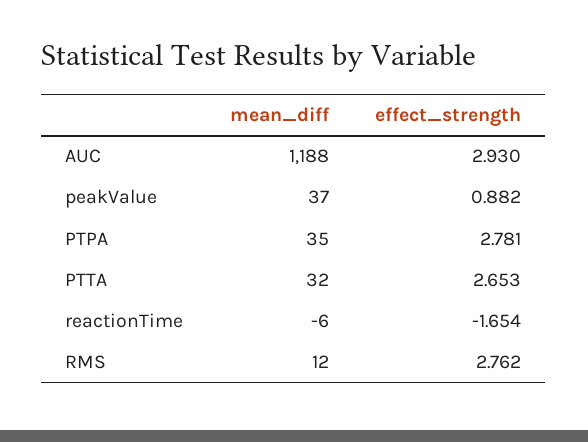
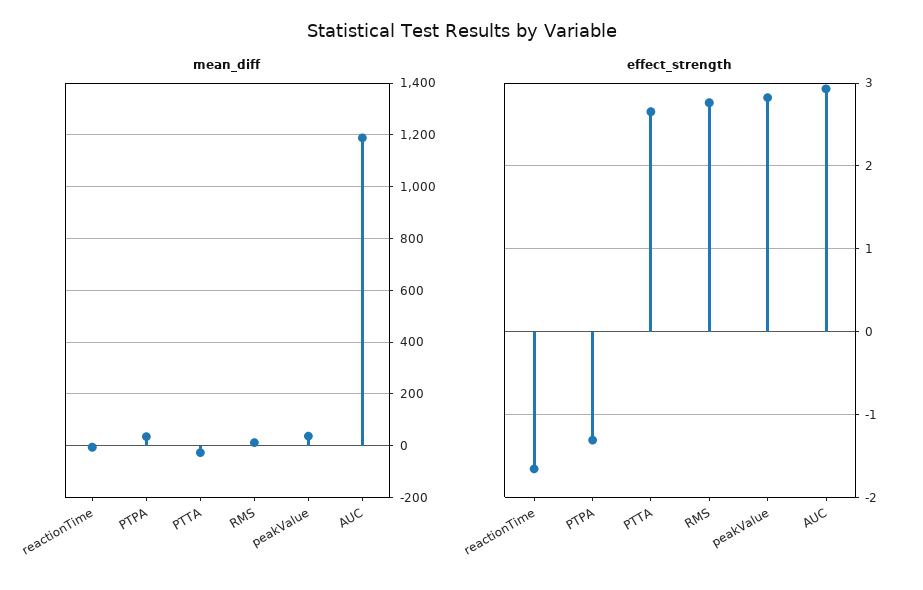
effect_strength, peakValue: 0.882 -> 2.8
effect_strength, PTPA: 2.781 -> -1.3
mean_diff, PTTA: 32 -> -25

